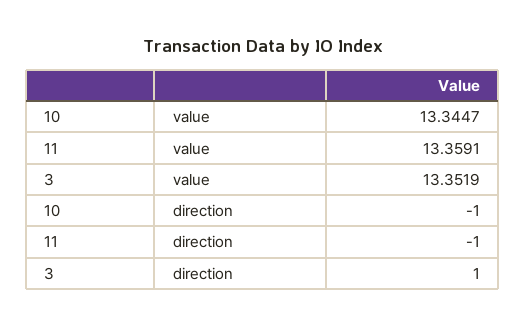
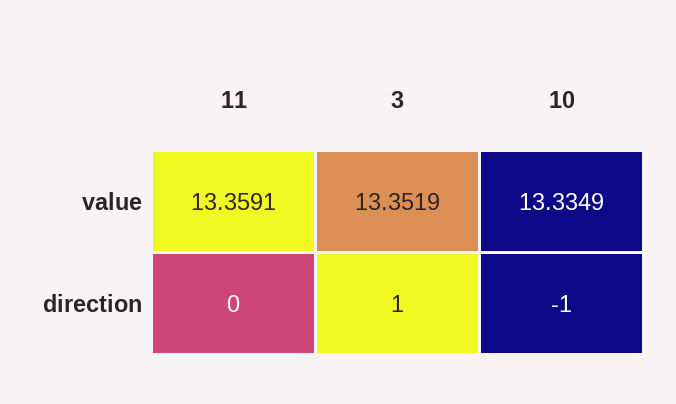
10, value: 13.3447 -> 13.3349
11, direction: -1 -> 0

